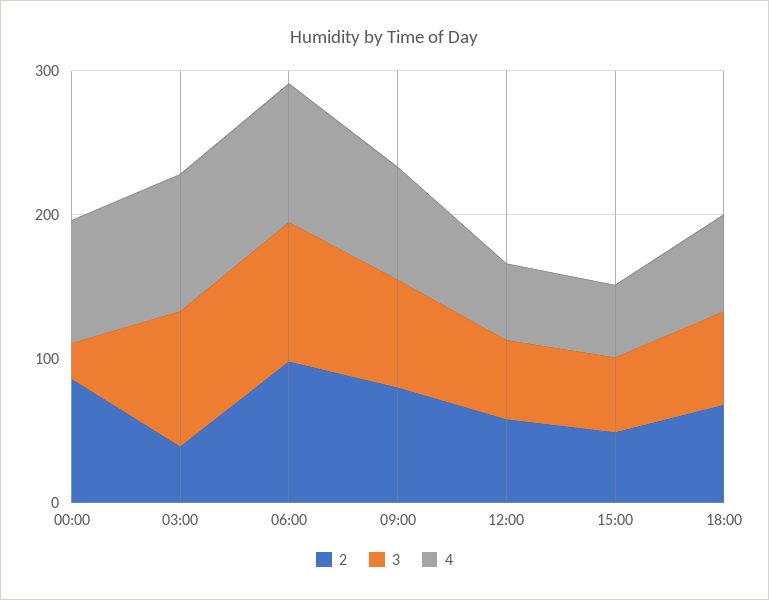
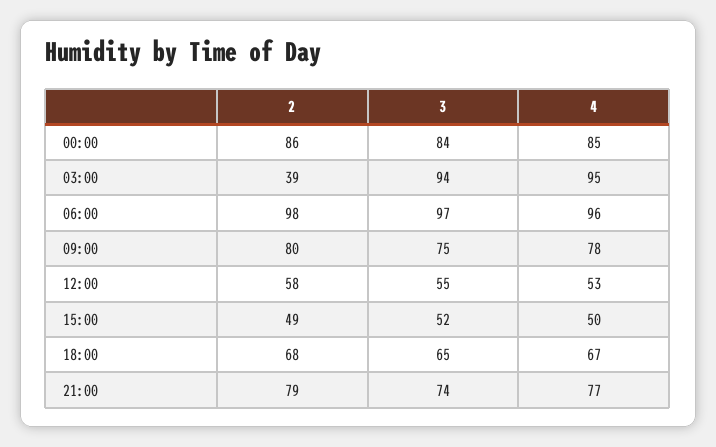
3, 00:00: 20 -> 84
2, 21:00: none -> 79
3, 21:00: none -> 74
4, 21:00: none -> 77

